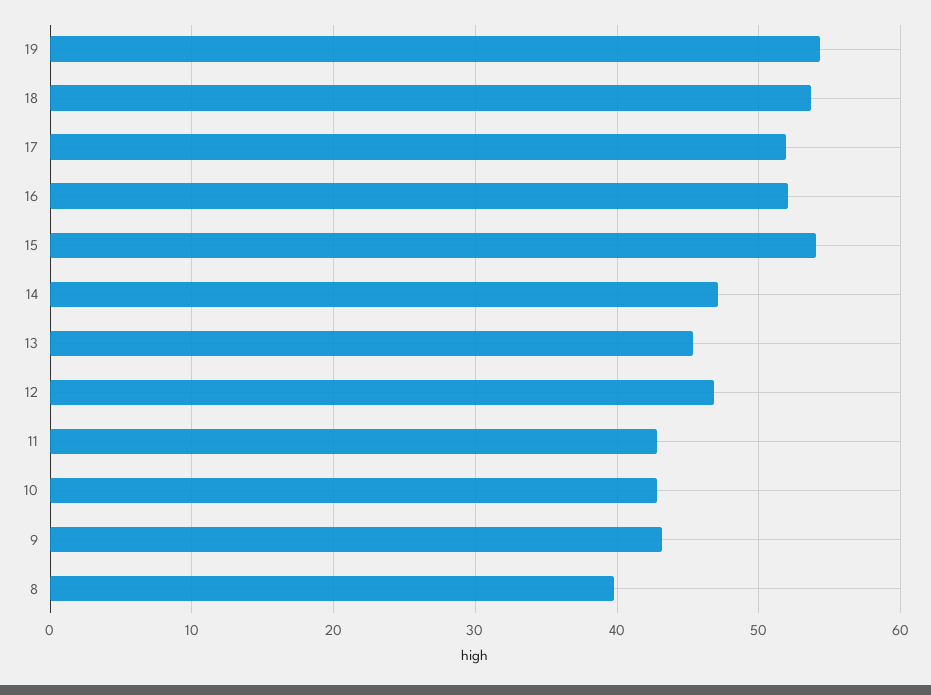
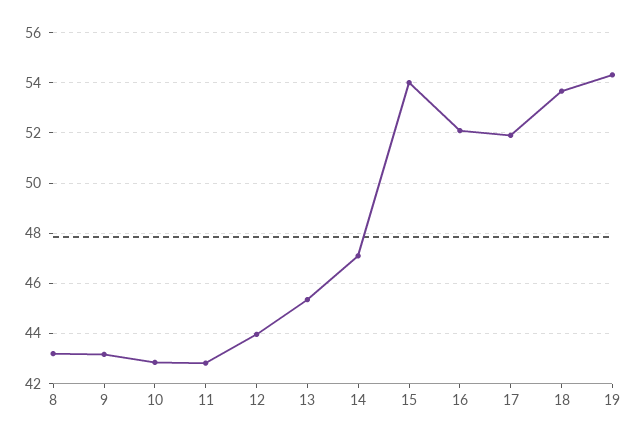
12: 47 -> 44
8: 40 -> 43.25

